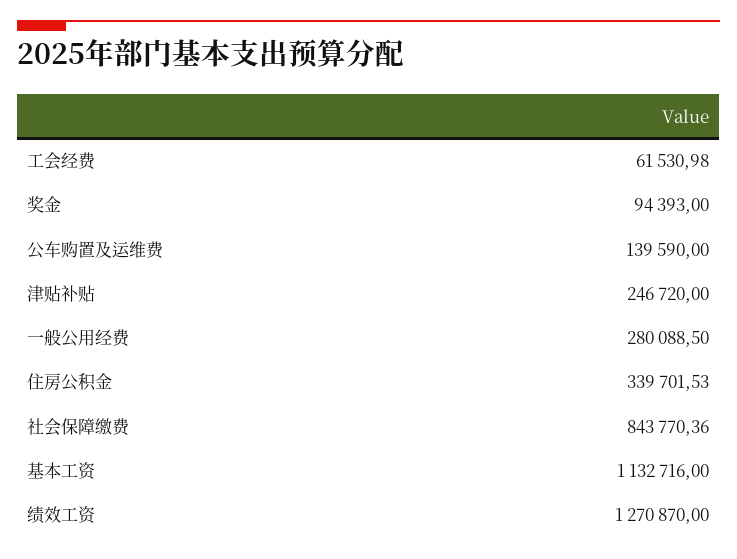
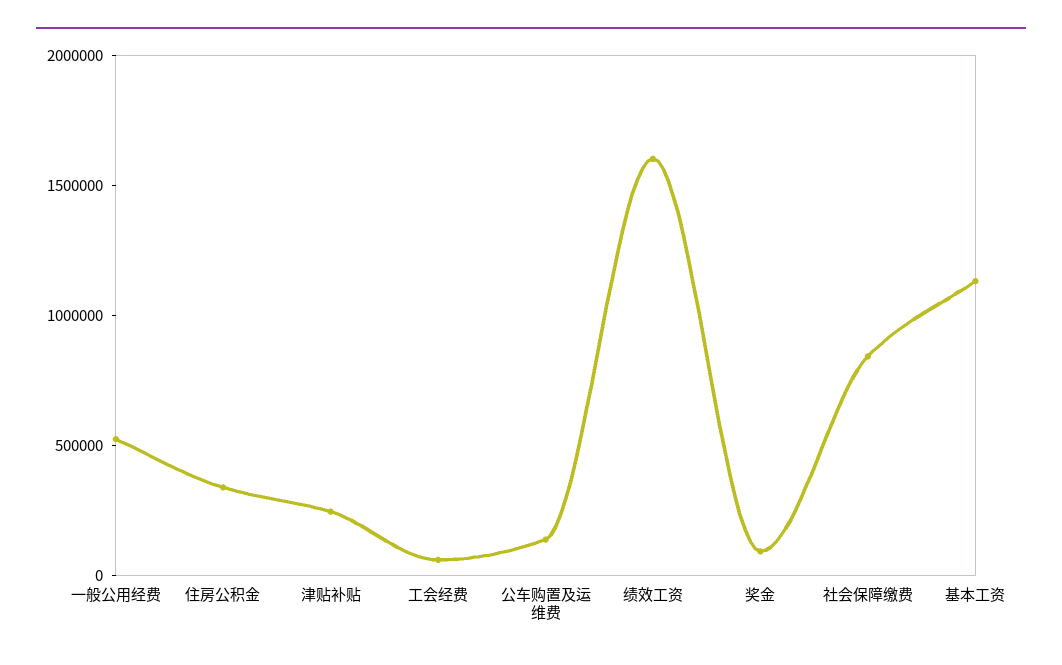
一般公用经费: 280088.5 -> 500000
绩效工资: 1270870 -> 1600000

